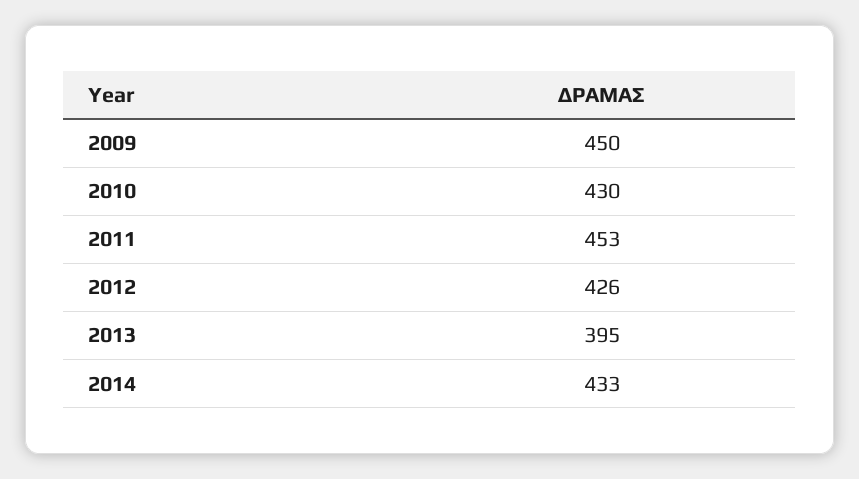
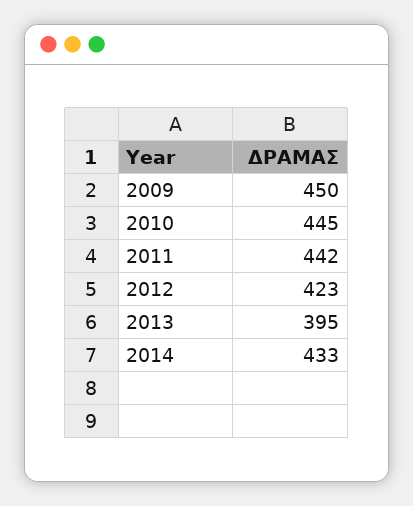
2010: 430 -> 445
2011: 453 -> 442
2012: 426 -> 423

